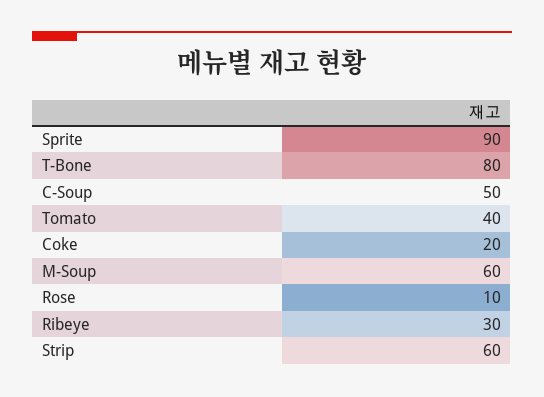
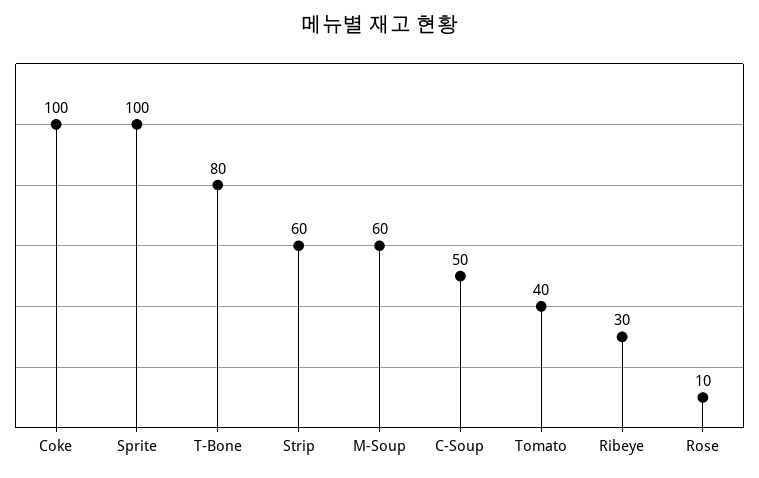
Sprite: 90 -> 100
Coke: 20 -> 100

